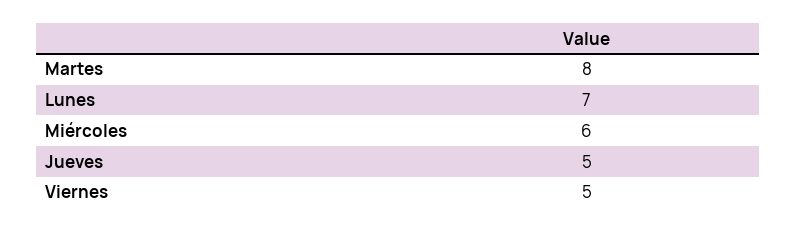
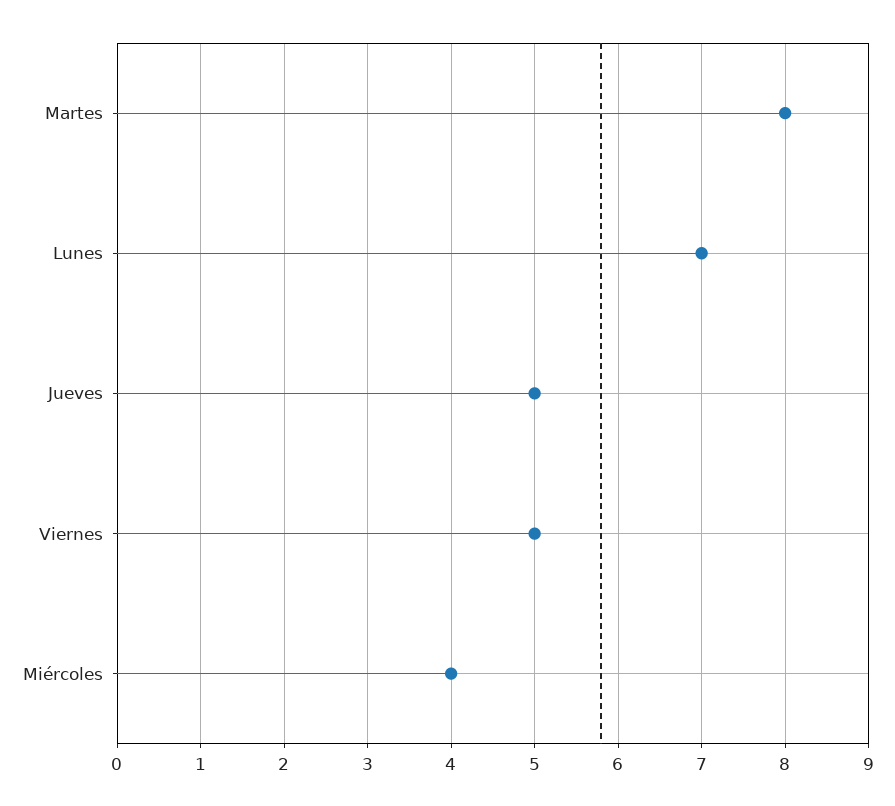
Miércoles: 6 -> 4

